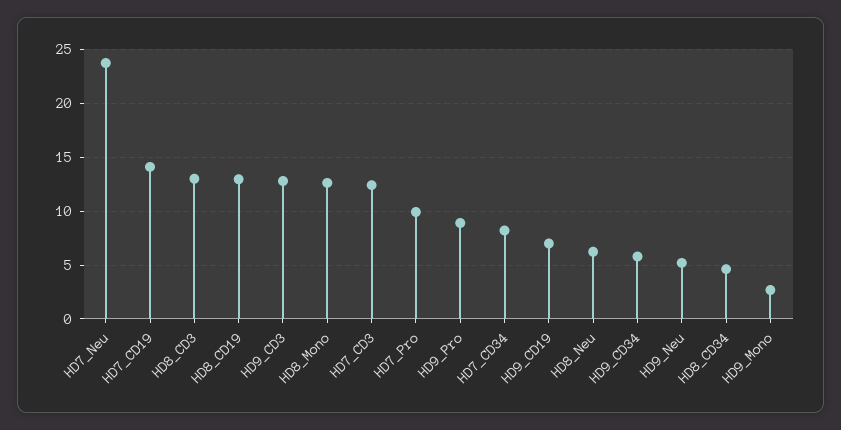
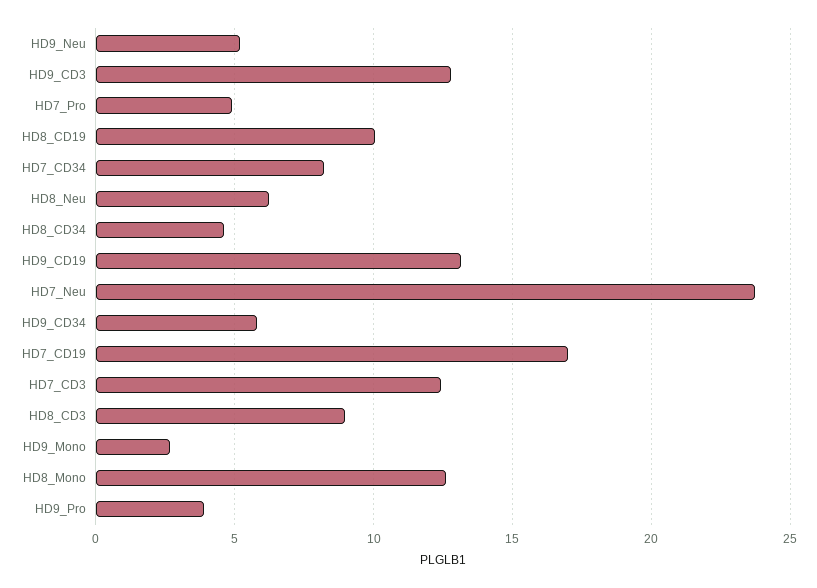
HD7_CD19: 14 -> 17
HD8_CD3: 13 -> 9
HD8_CD19: 13 -> 10
HD7_Pro: 10 -> 5
HD9_Pro: 9 -> 4
HD9_CD19: 7 -> 13

